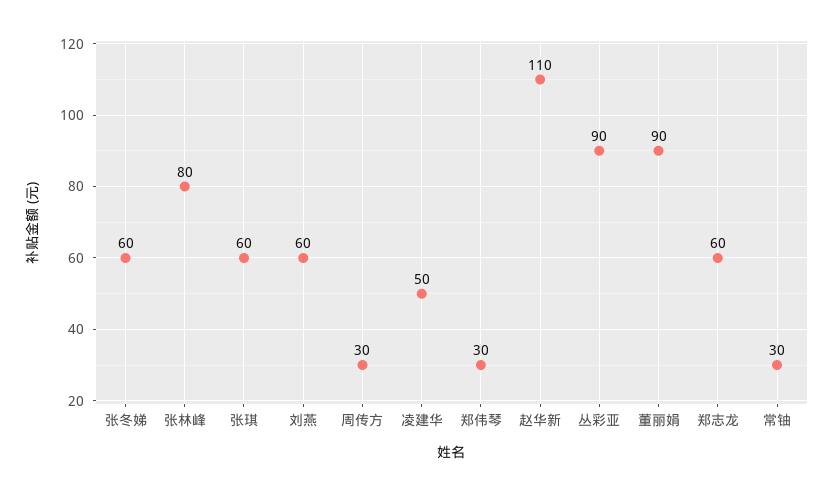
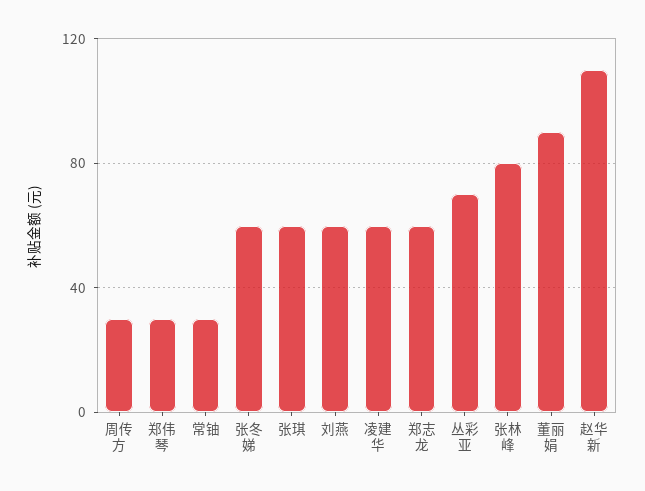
凌建华: 50 -> 60
丛彩亚: 90 -> 70

